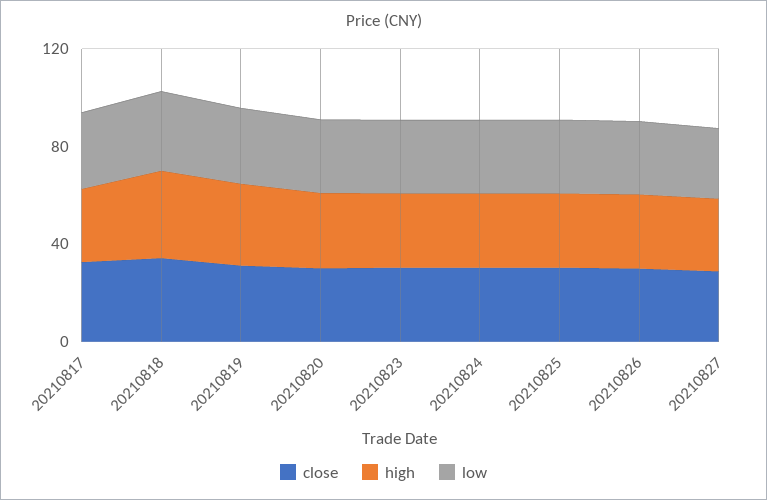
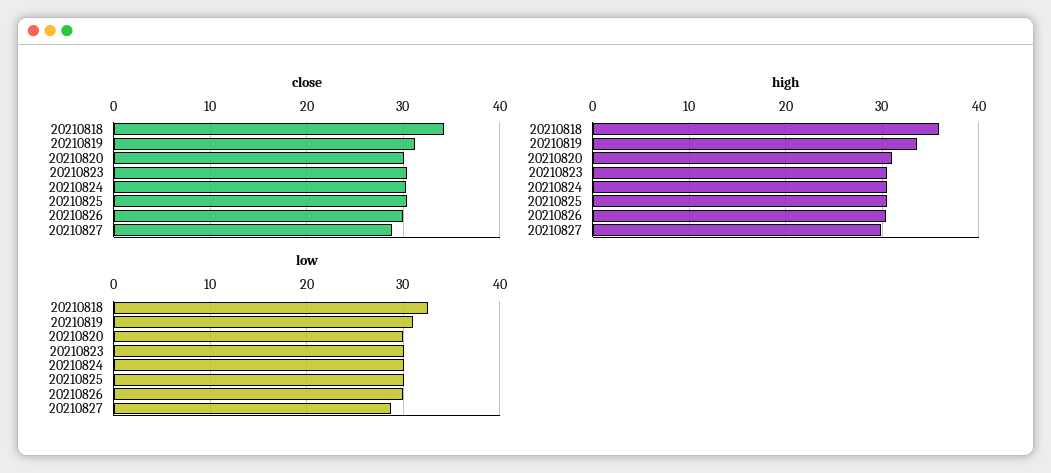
close, 20210817: 30 -> none
high, 20210817: 30 -> none
low, 20210817: 30 -> none

